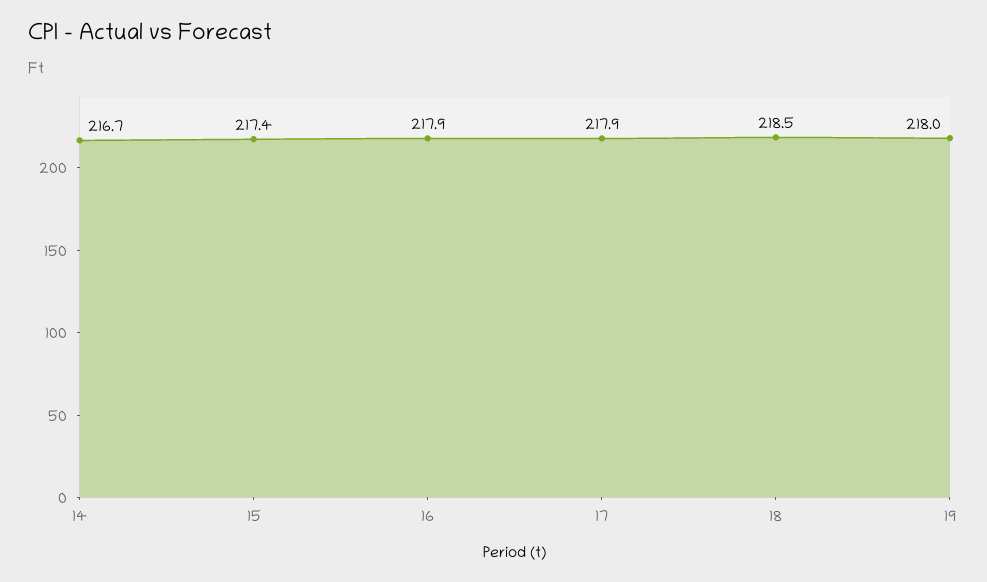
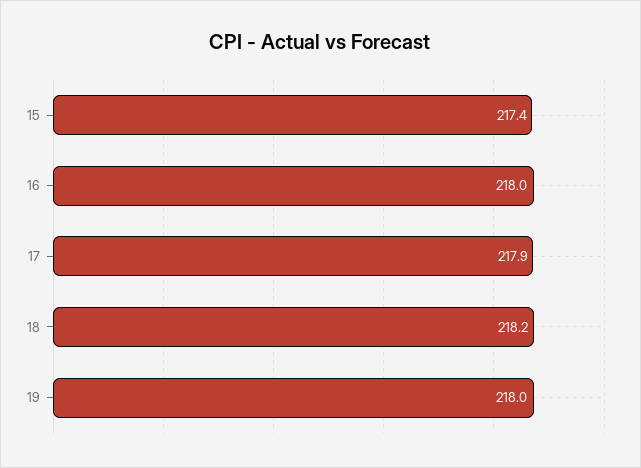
14: 216.7 -> none
16: 217.9 -> 218
18: 218.5 -> 218.2

